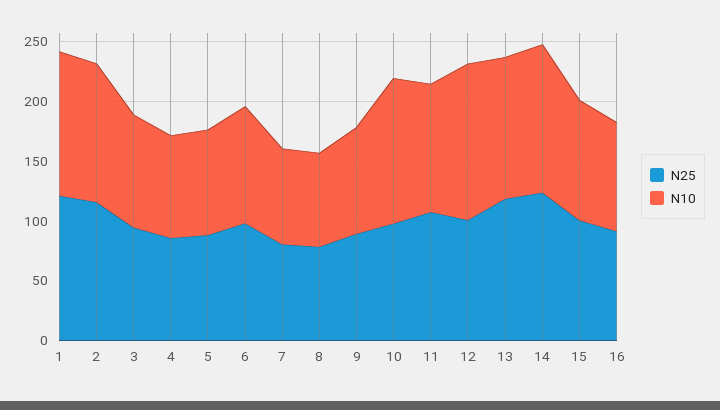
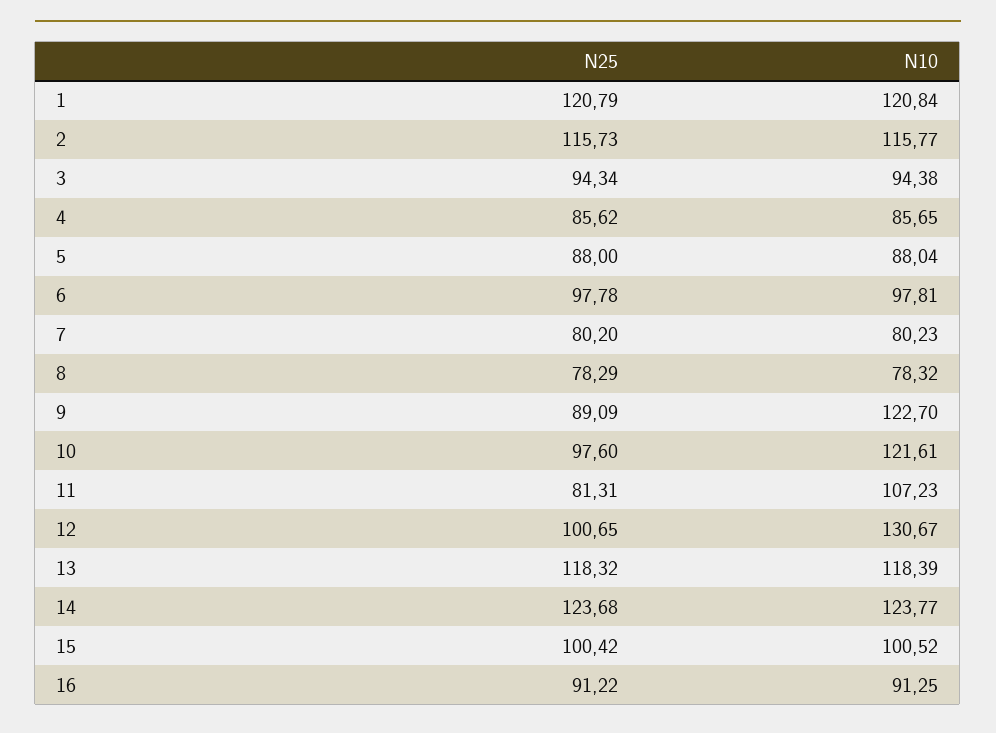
N10, 9: 90 -> 122.7
N25, 11: 110 -> 81.31

